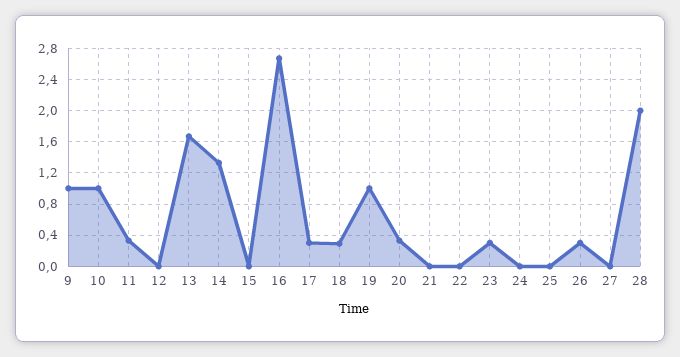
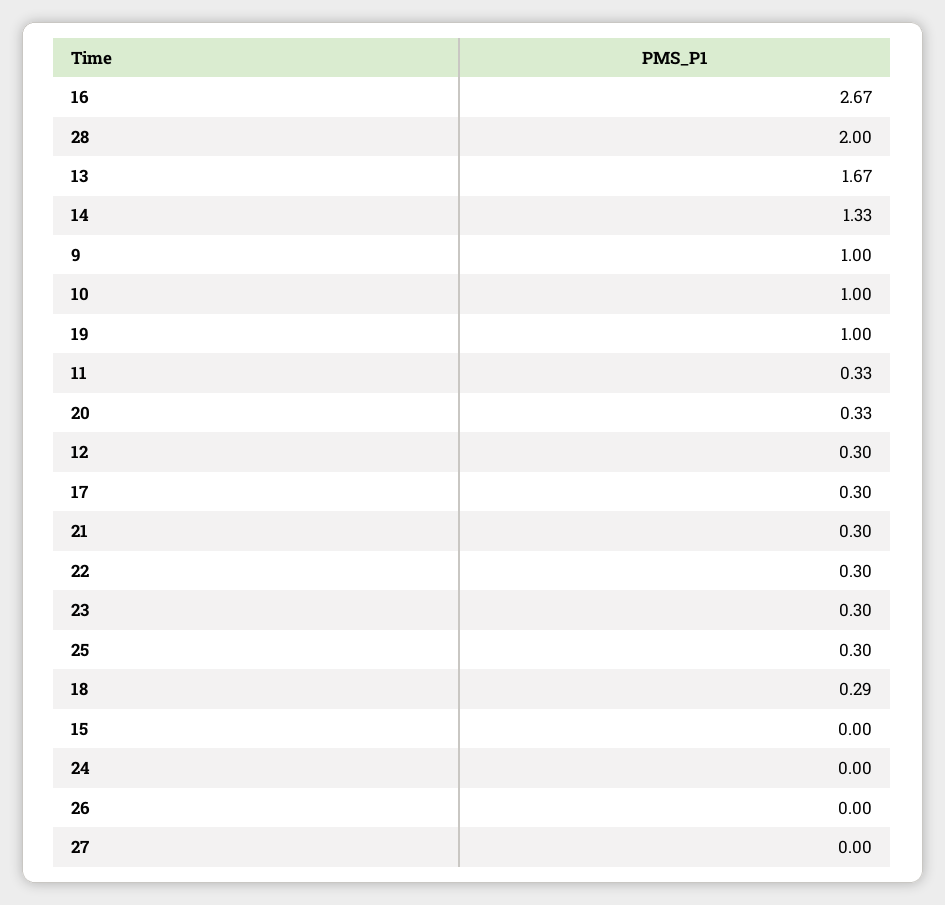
12: 0 -> 0.3
21: 0 -> 0.3
22: 0 -> 0.3
25: 0 -> 0.3
26: 0.3 -> 0

